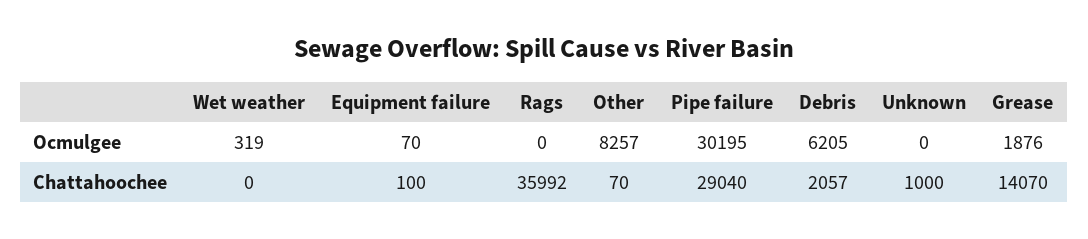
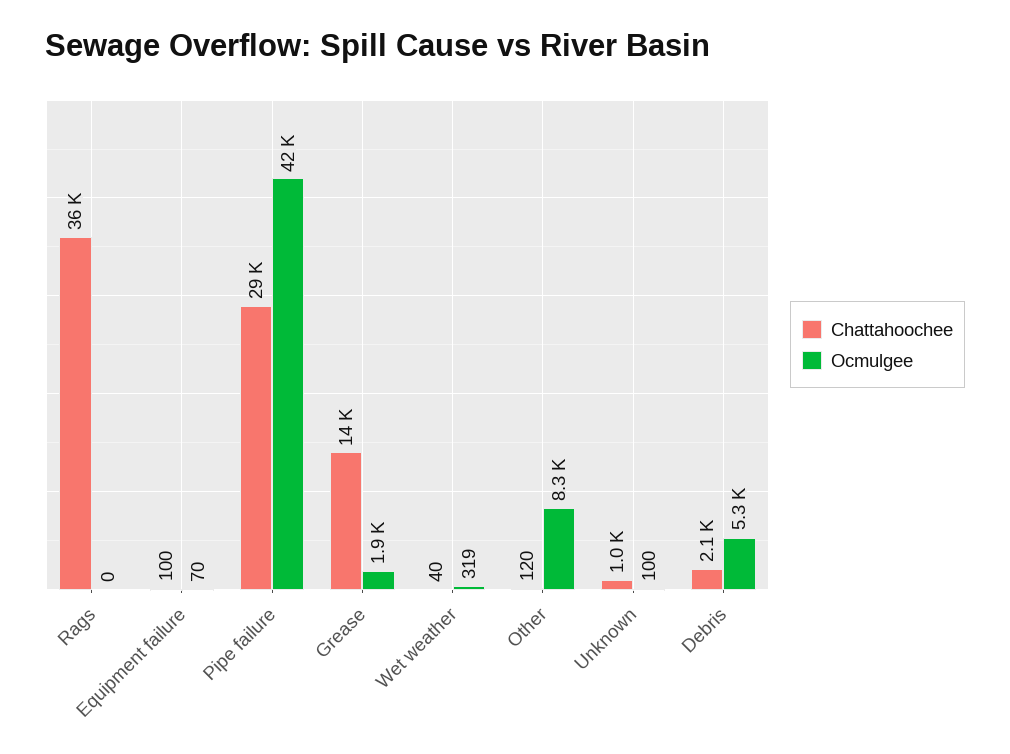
Ocmulgee, Pipe failure: 30195 -> 42000
Ocmulgee, Debris: 6205 -> 5300
Ocmulgee, Unknown: 0 -> 100
Chattahoochee, Wet weather: 0 -> 40
Chattahoochee, Other: 70 -> 120

